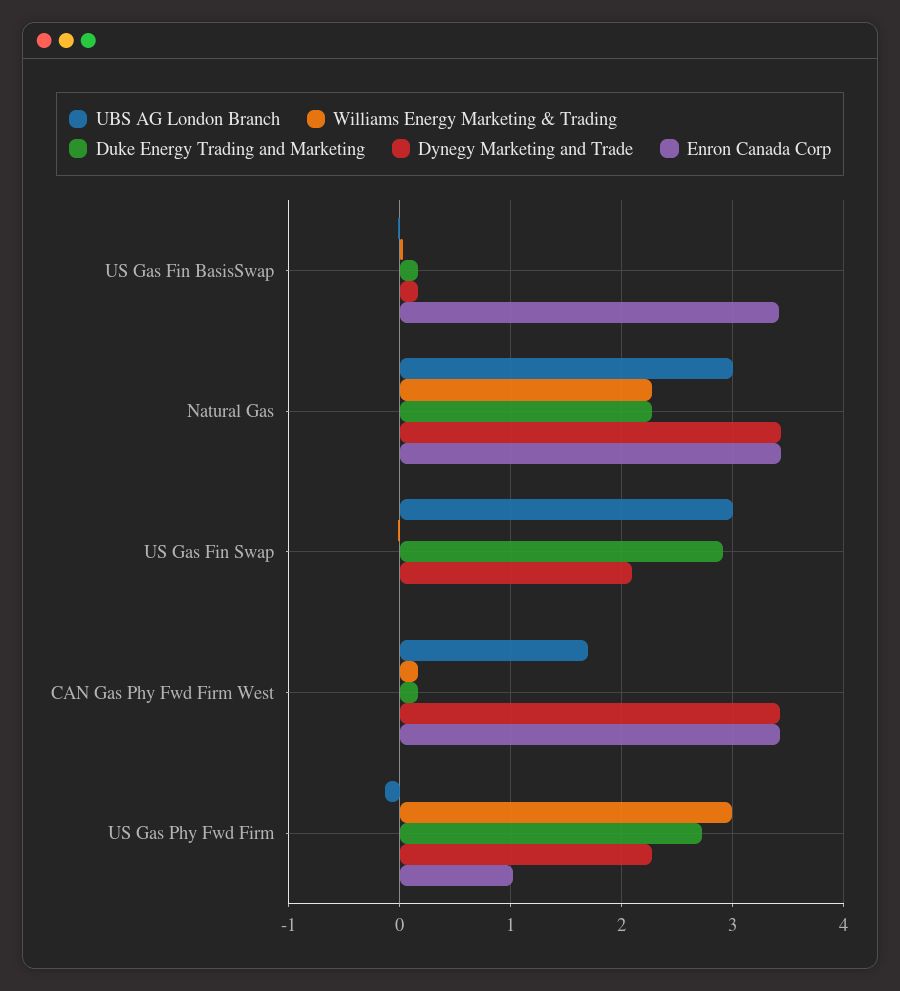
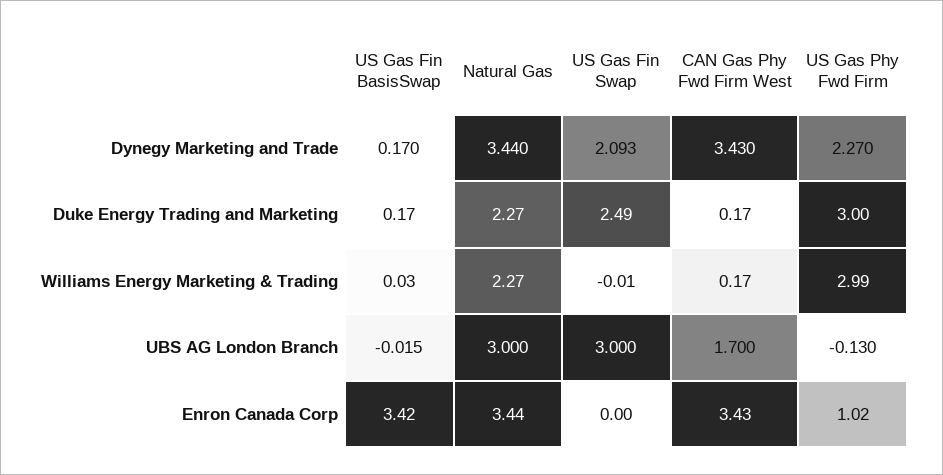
Duke Energy Trading and Marketing, US Gas Fin Swap: 2.9 -> 2.49
Duke Energy Trading and Marketing, US Gas Phy Fwd Firm: 2.7 -> 3

